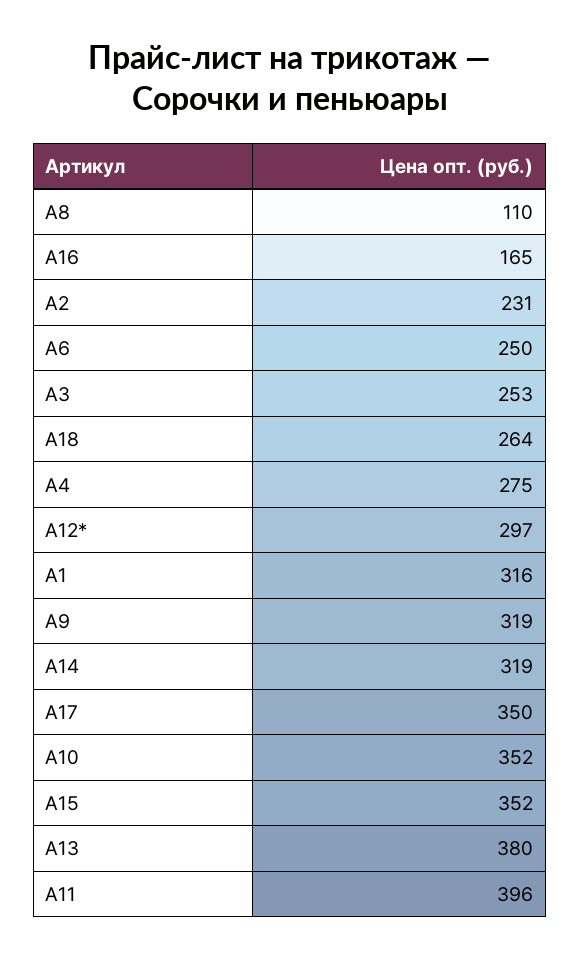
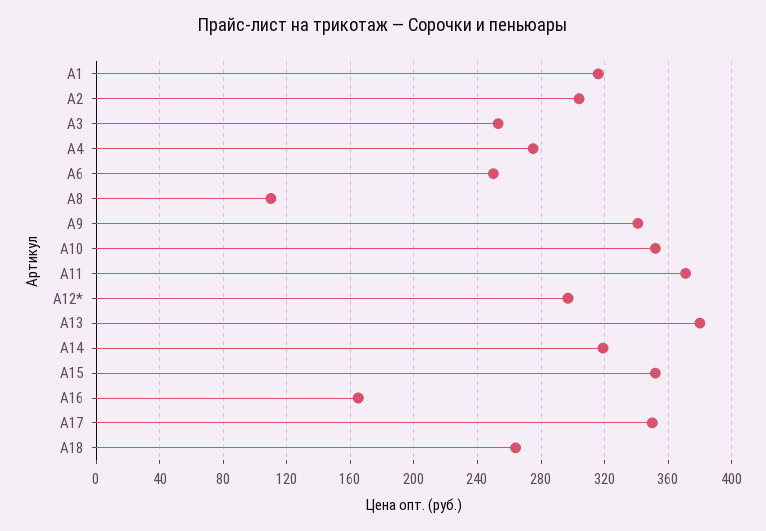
А2: 231 -> 305
А9: 319 -> 340
А11: 396 -> 370

